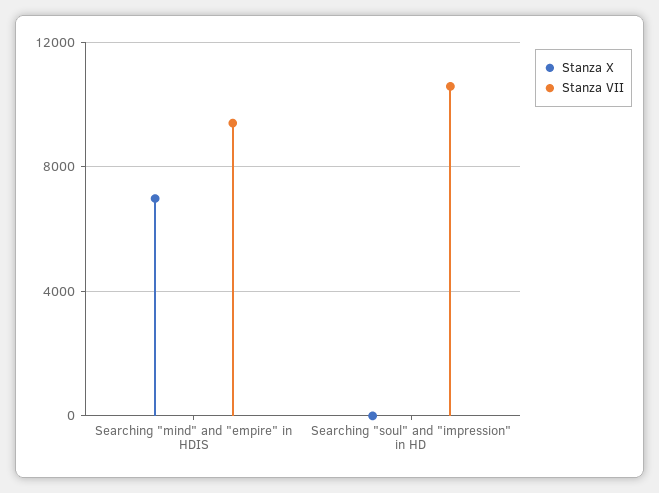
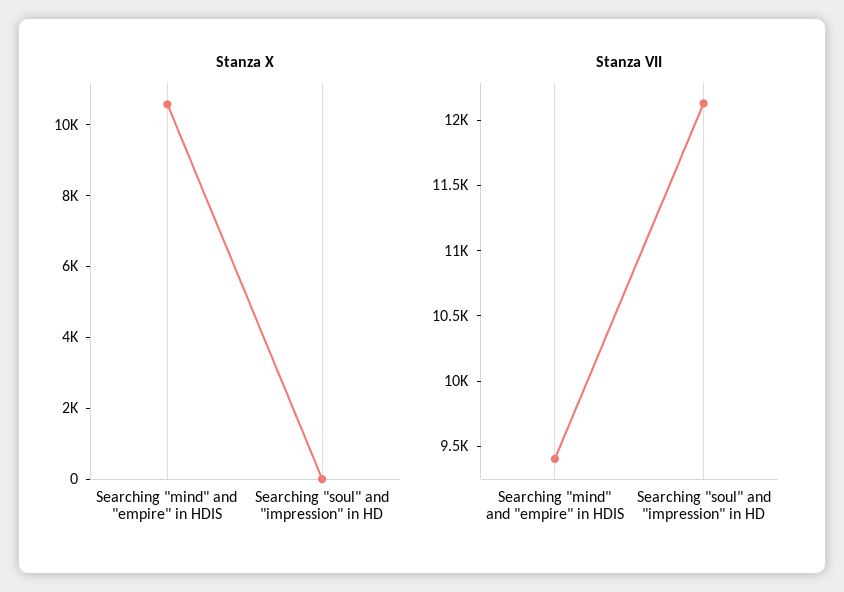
Stanza X, Searching "mind" and "empire" in HDIS: 7000 -> 10500
Stanza VII, Searching "soul" and "impression" in HD: 10500 -> 12100

